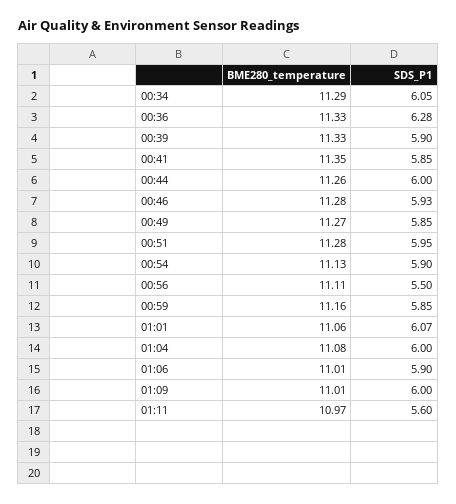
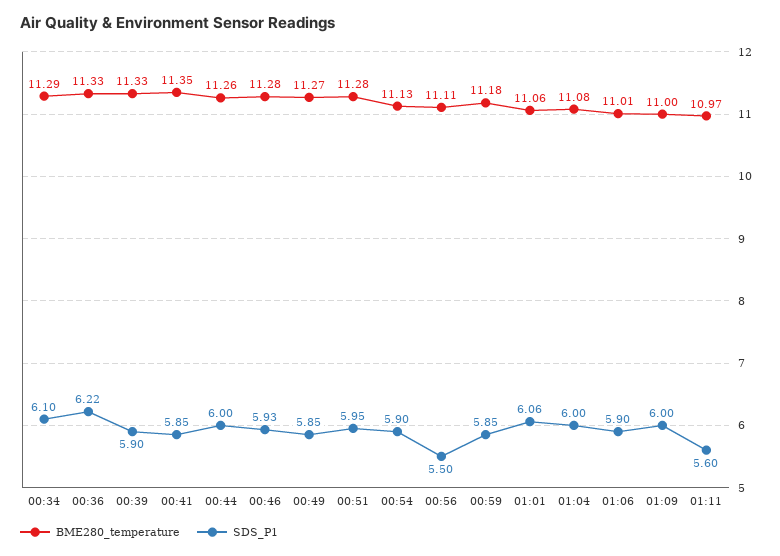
SDS_P1, 00:34: 6.05 -> 6.1
SDS_P1, 00:36: 6.28 -> 6.22
BME280_temperature, 00:59: 11.16 -> 11.18
SDS_P1, 01:01: 6.07 -> 6.06
BME280_temperature, 01:09: 11.01 -> 11

